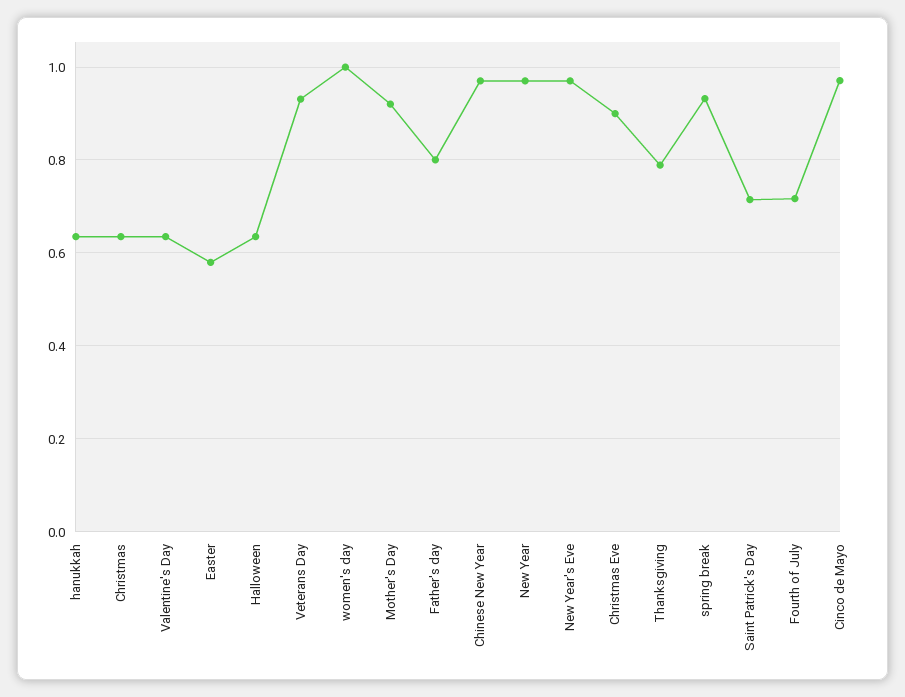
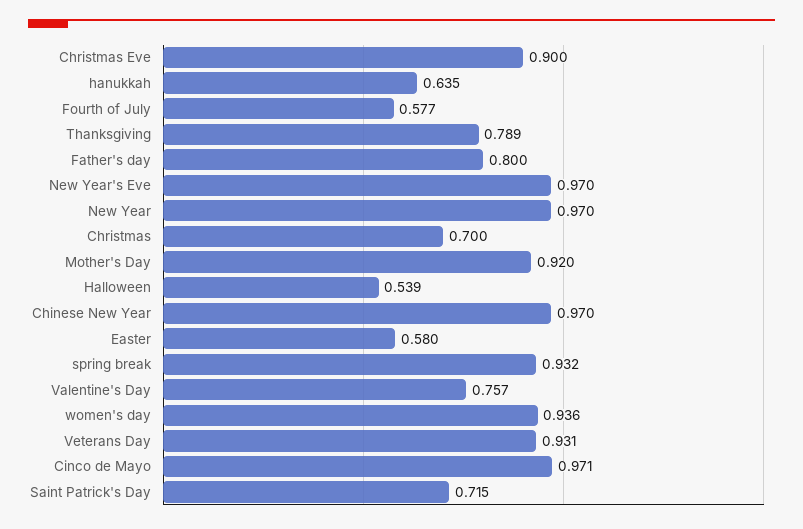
Christmas: 0.64 -> 0.7
Valentine's Day: 0.64 -> 0.757
Halloween: 0.64 -> 0.539
women's day: 1 -> 0.936
Fourth of July: 0.72 -> 0.577

